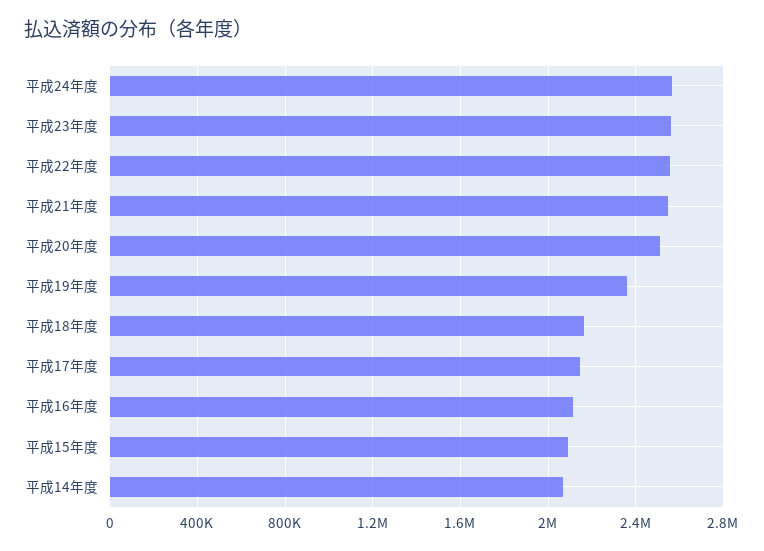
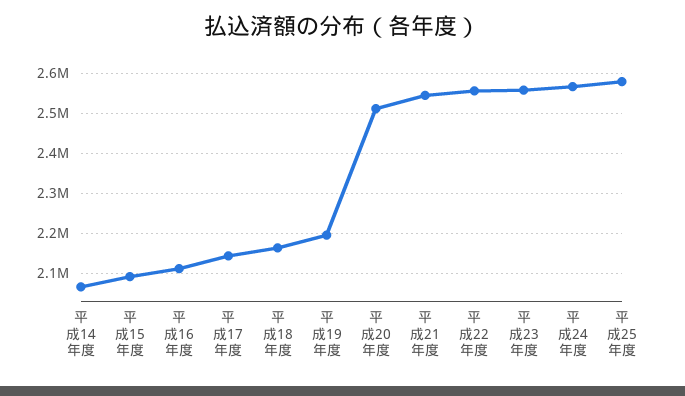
平成19年度: 2350000 -> 2200000
平成25年度: none -> 2580000

